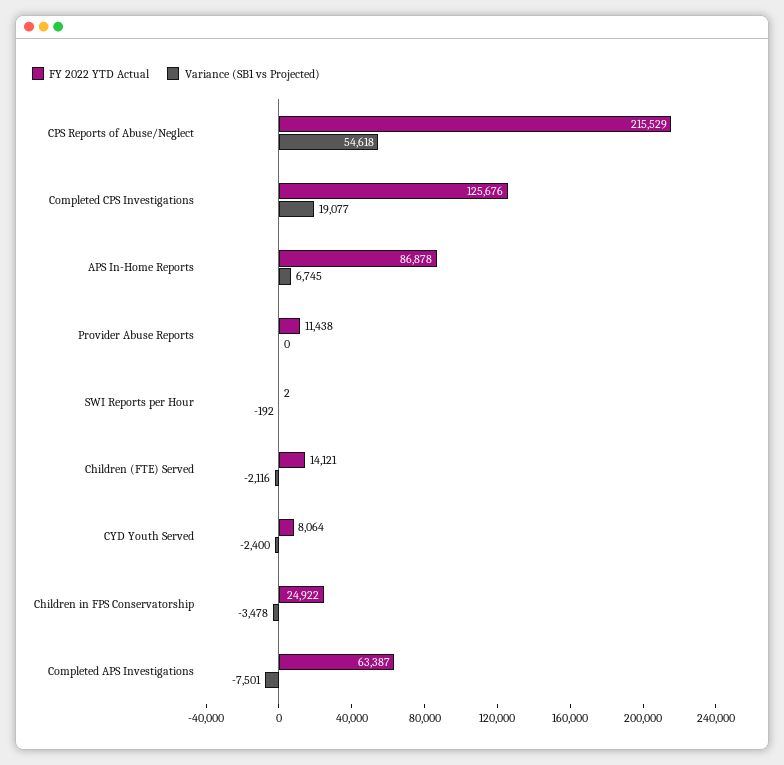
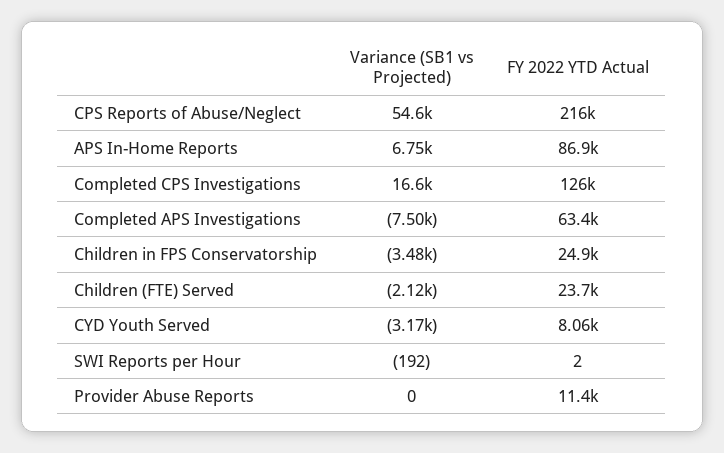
Variance (SB1 vs Projected), Completed CPS Investigations: 19077 -> 16600
FY 2022 YTD Actual, Children (FTE) Served: 14121 -> 23700
Variance (SB1 vs Projected), CYD Youth Served: -2400 -> -3170

